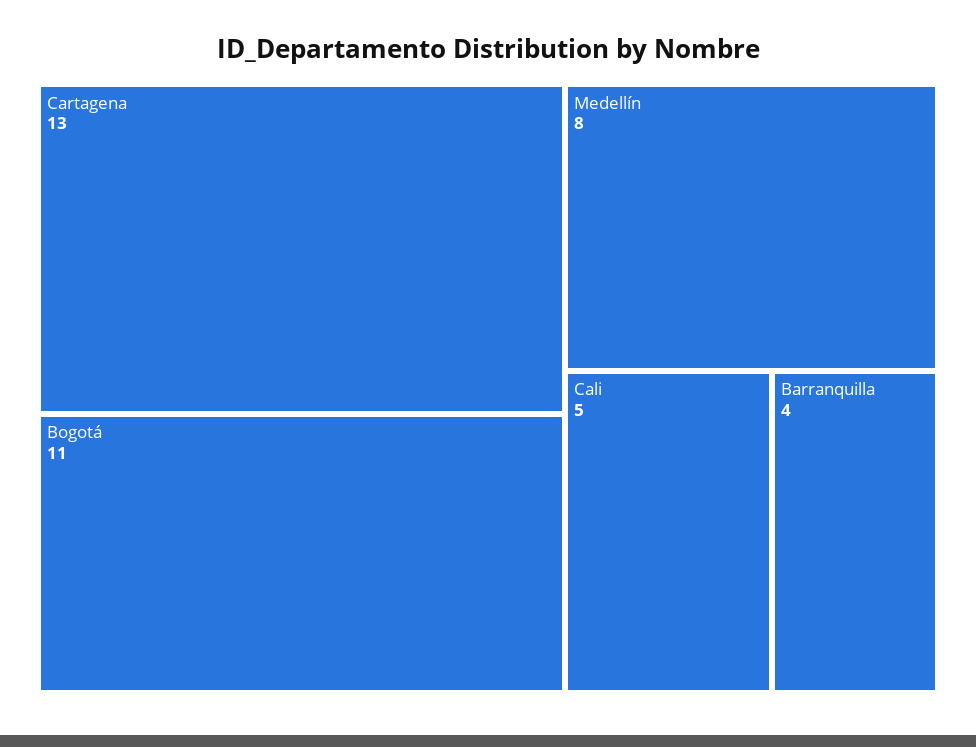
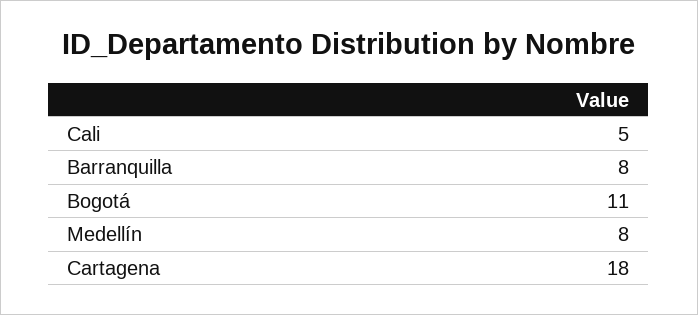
Cartagena: 13 -> 18
Barranquilla: 4 -> 8

